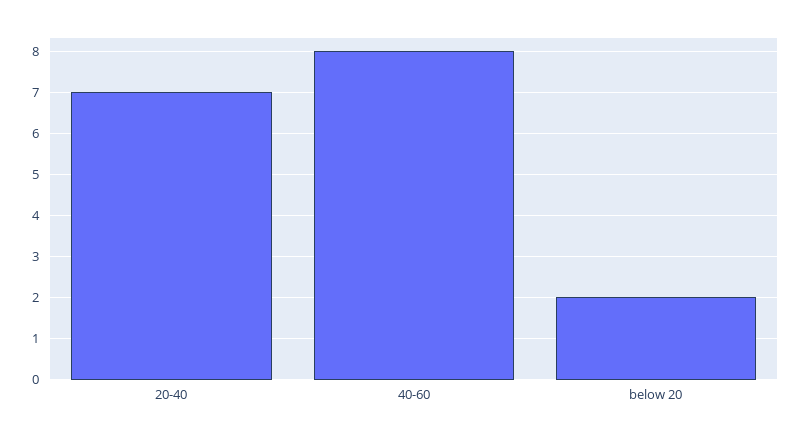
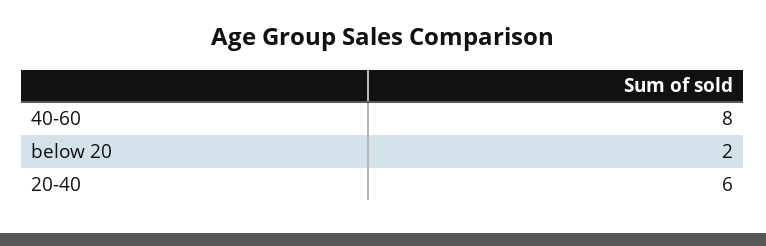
20-40: 7 -> 6

